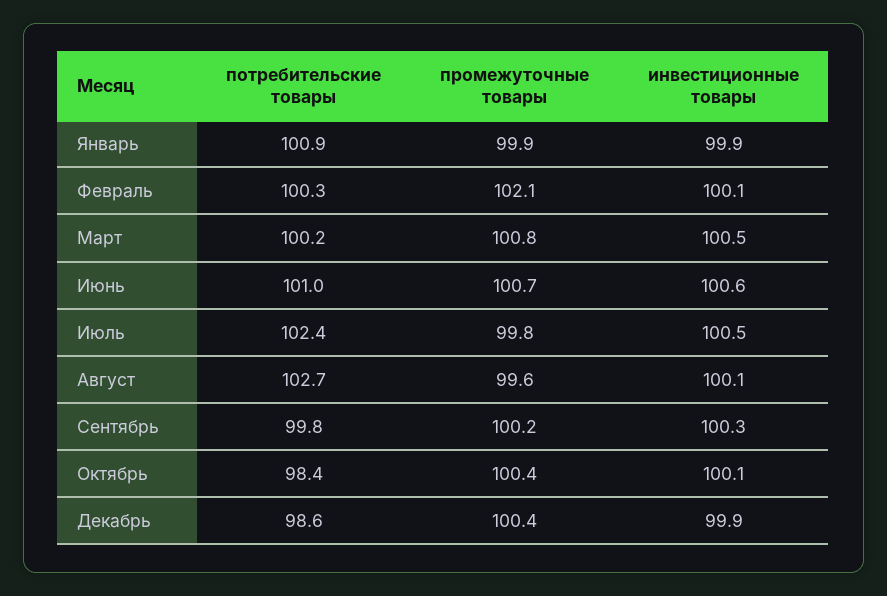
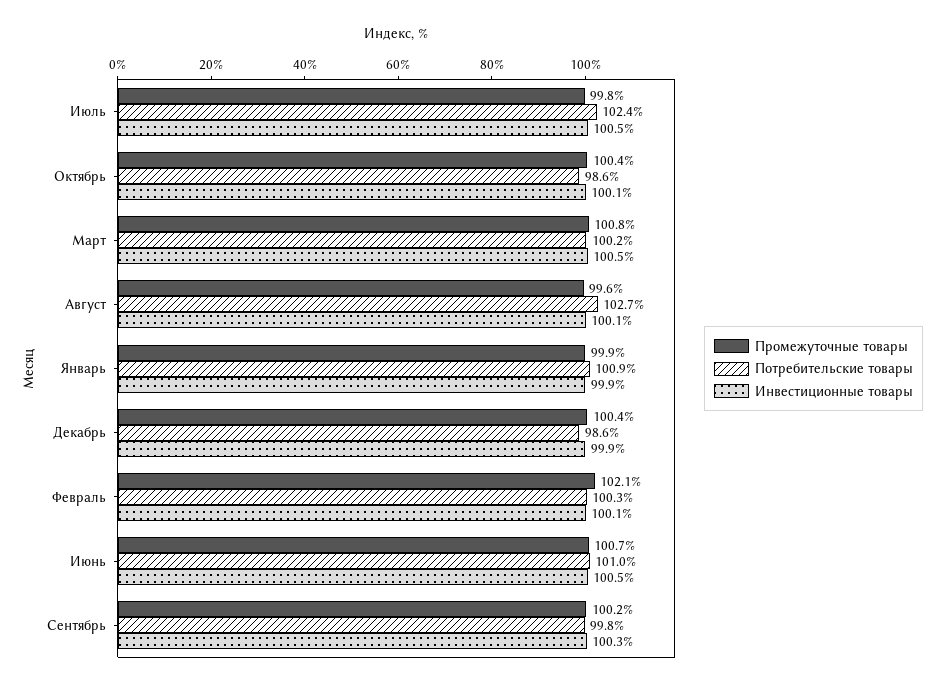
инвестиционные товары, Июнь: 100.6 -> 100.5
потребительские товары, Октябрь: 98.4 -> 98.6

